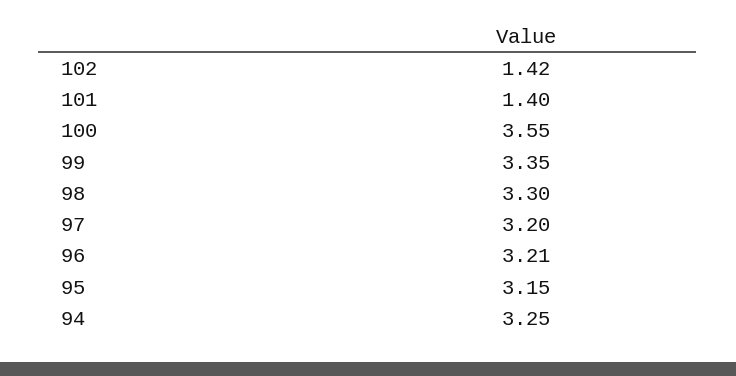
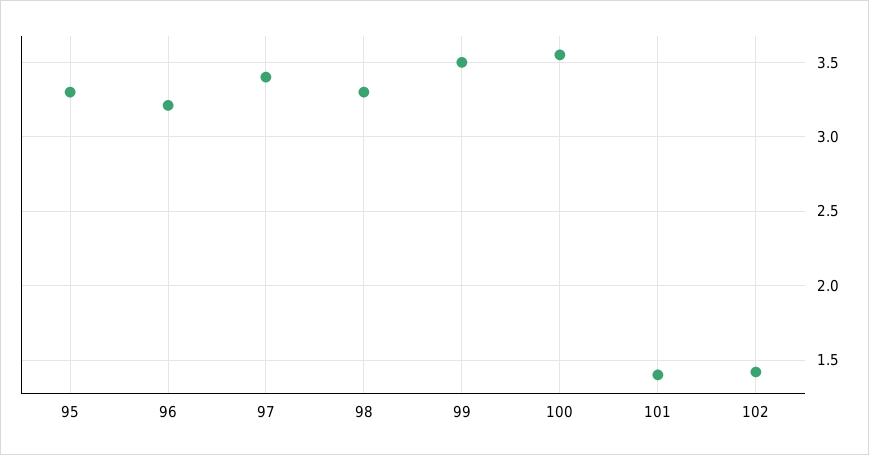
99: 3.35 -> 3.5
97: 3.2 -> 3.4
95: 3.15 -> 3.3
94: 3.25 -> none

